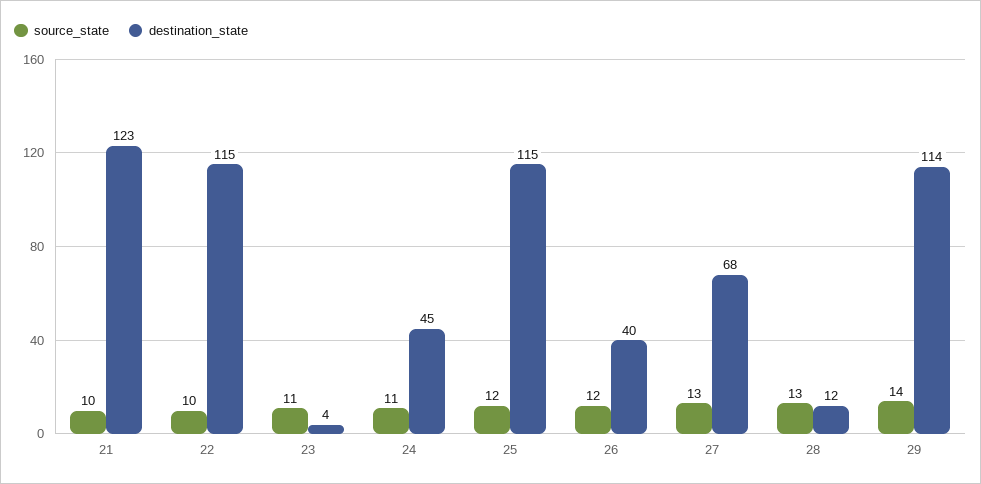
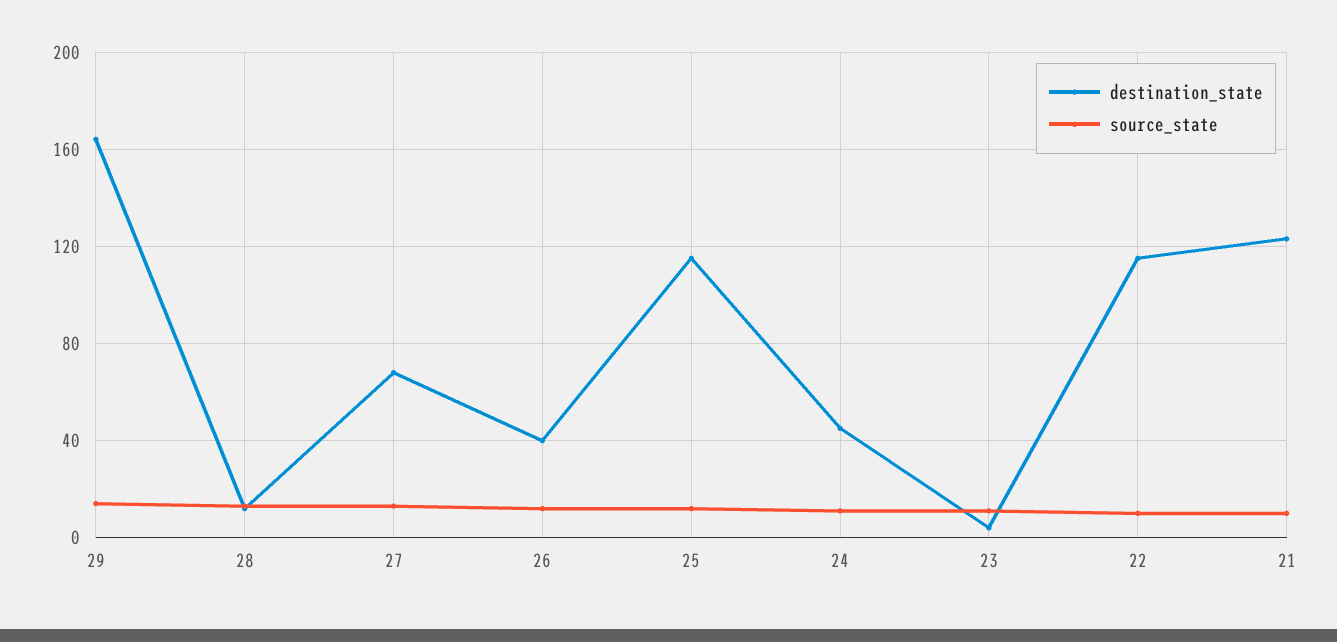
destination_state, 29: 114 -> 165

